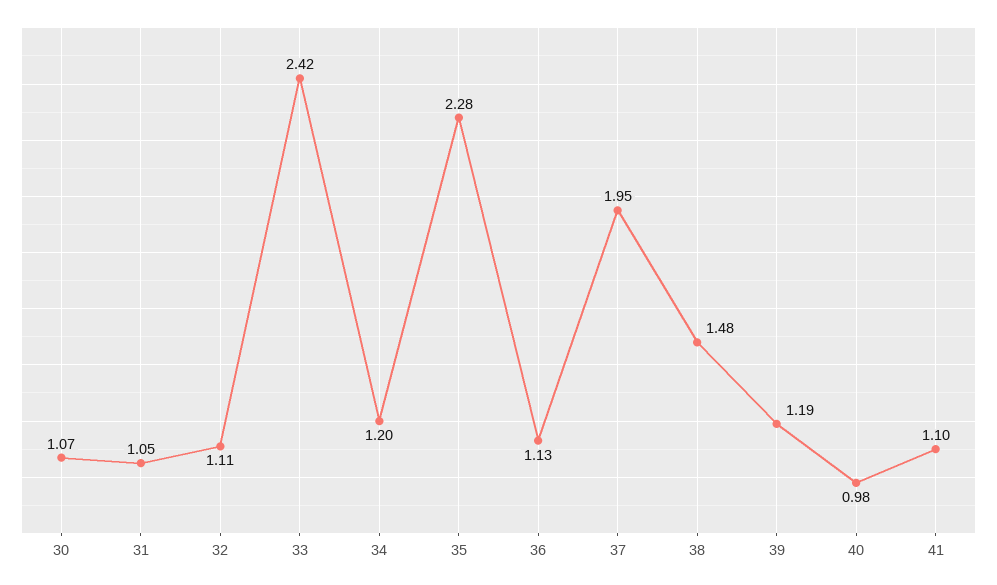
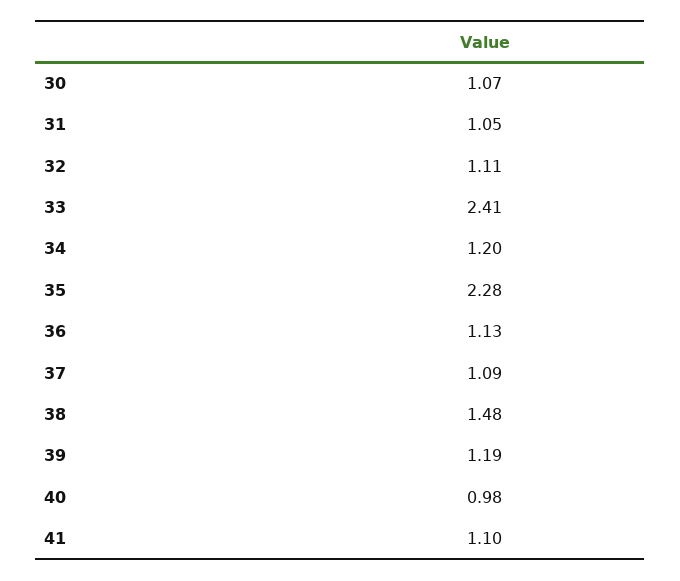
33: 2.42 -> 2.41
37: 1.95 -> 1.09

